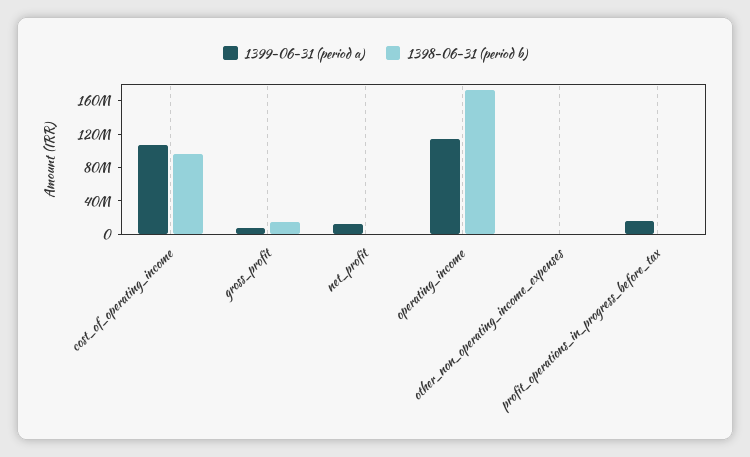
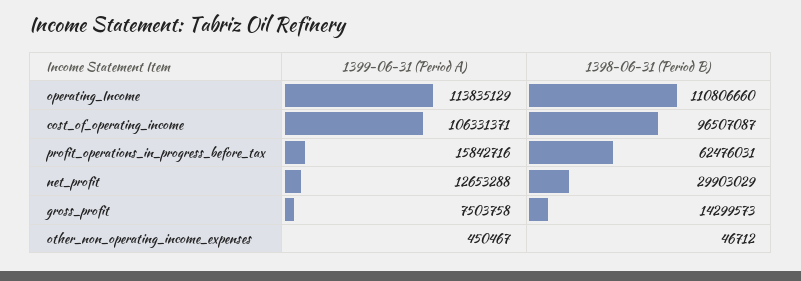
1398-06-31 (period b), net_profit: 0 -> 29903029
1398-06-31 (period b), operating_income: 170000000 -> 110806660
1398-06-31 (period b), profit_operations_in_progress_before_tax: 0 -> 62476031

